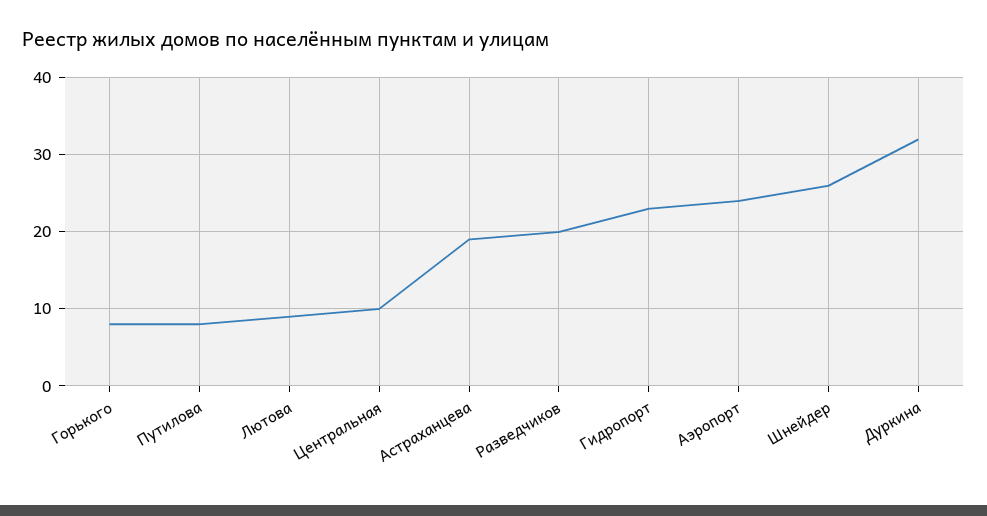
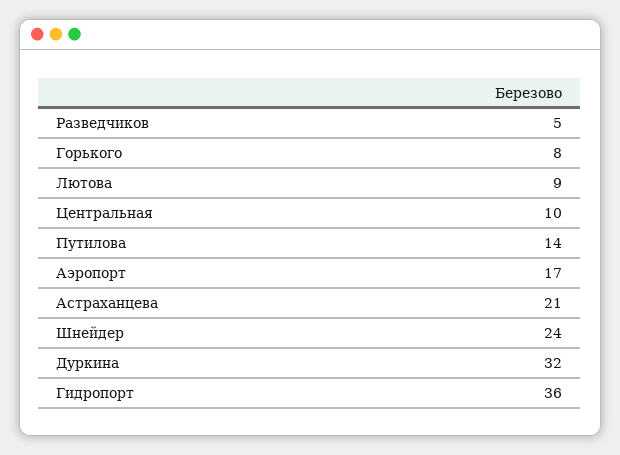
Путилова: 8 -> 14
Астраханцева: 19 -> 21
Разведчиков: 20 -> 5
Гидропорт: 23 -> 36
Аэропорт: 24 -> 17
Шнейдер: 26 -> 24

